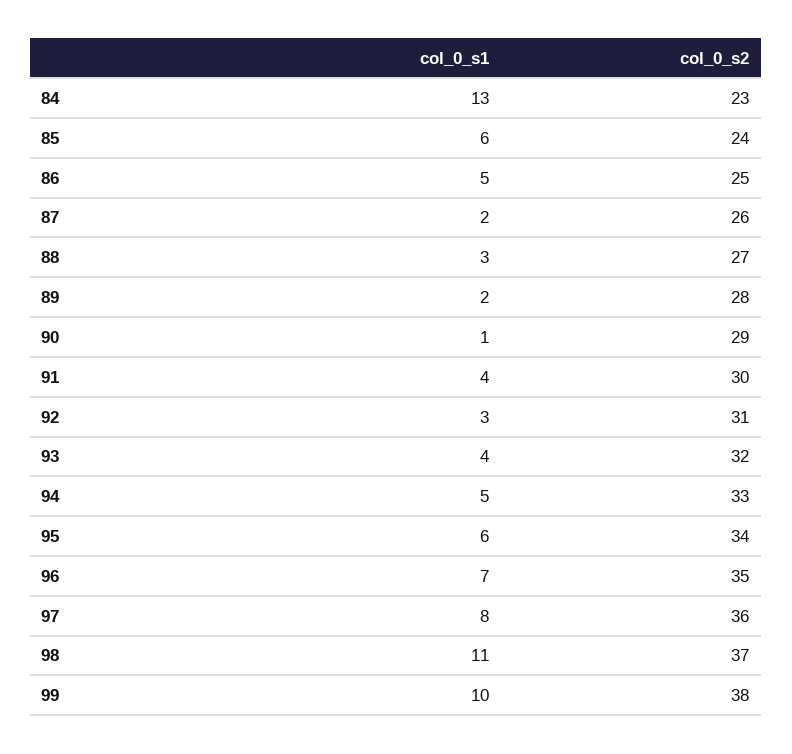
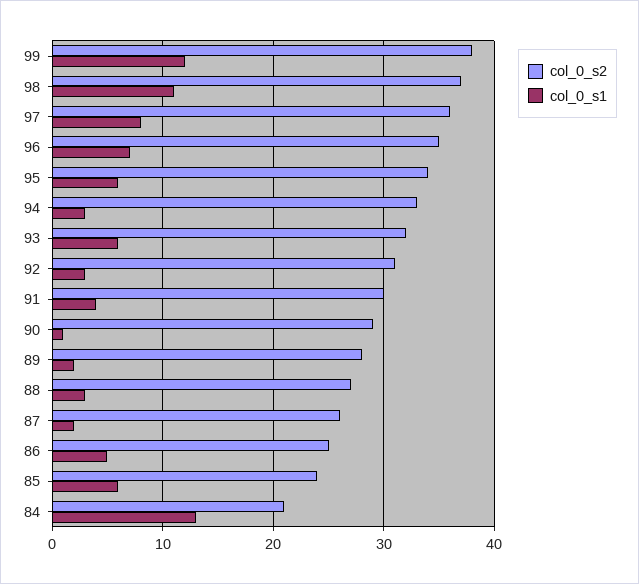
col_0_s2, 84: 23 -> 21
col_0_s1, 93: 4 -> 6
col_0_s1, 94: 5 -> 3
col_0_s1, 99: 10 -> 12

